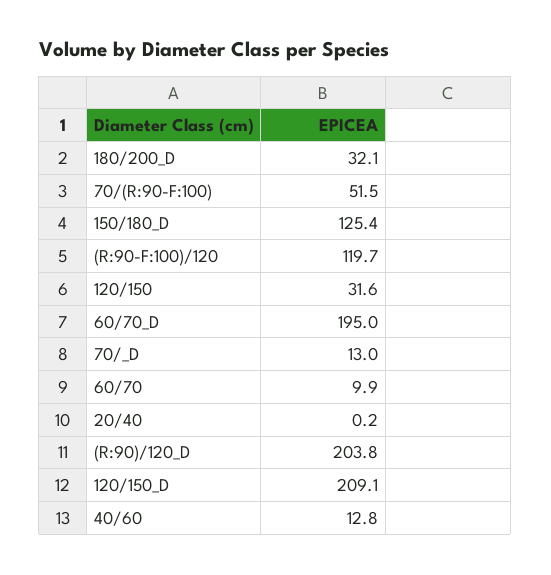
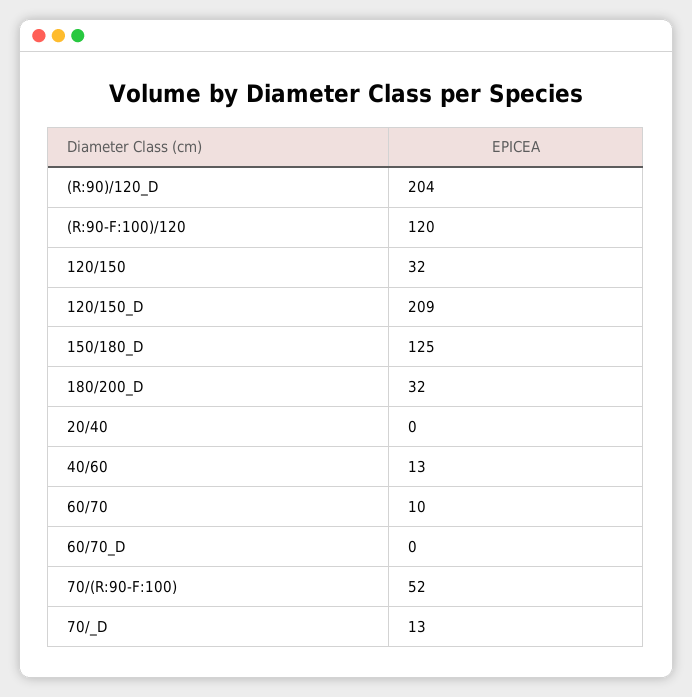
60/70_D: 195 -> 0

